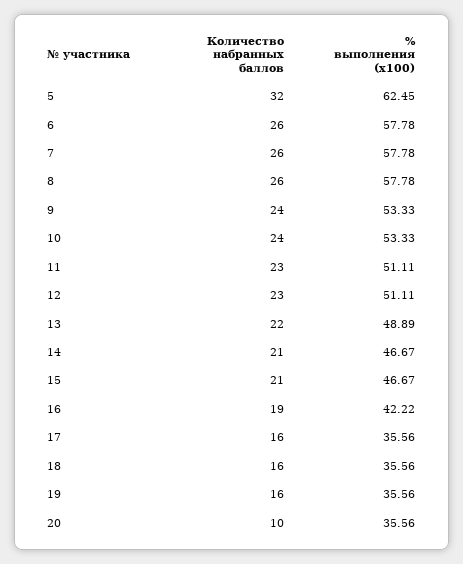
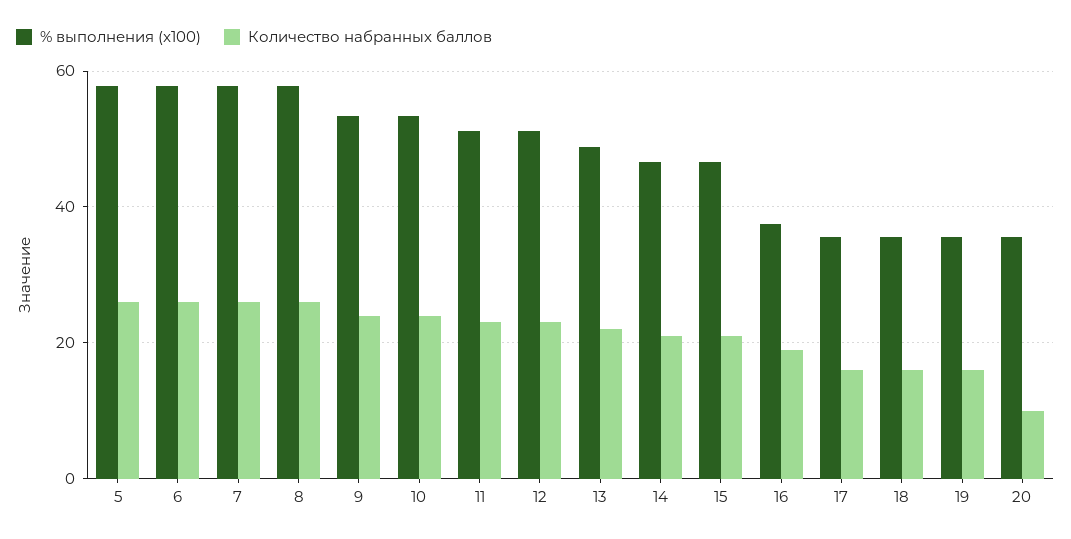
Количество набранных баллов, 5: 32 -> 26
% выполнения (x100), 5: 62.45 -> 58
% выполнения (x100), 16: 42.22 -> 38

